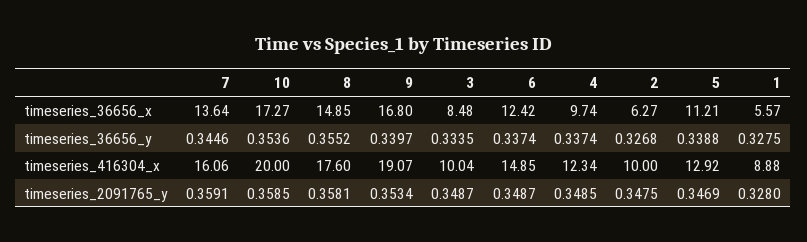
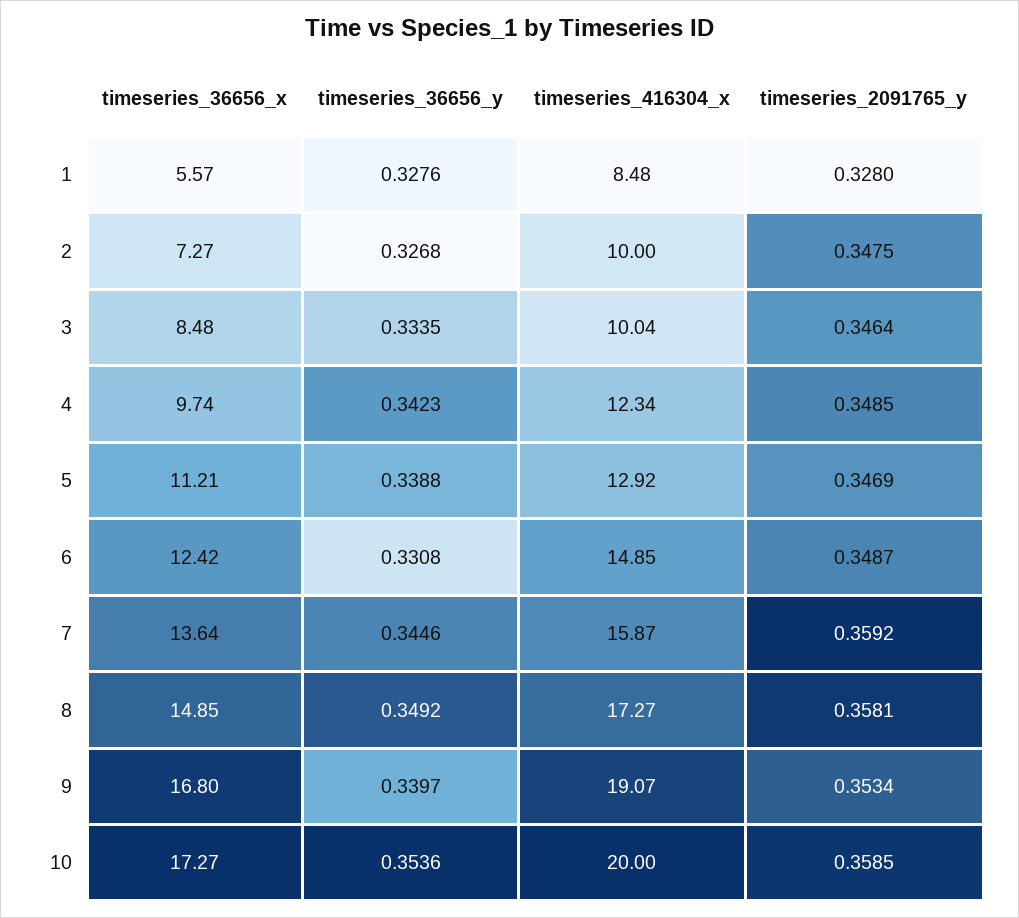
2, timeseries_36656_x: 6.27 -> 7.27
8, timeseries_36656_y: 0.3552 -> 0.3492
6, timeseries_36656_y: 0.3374 -> 0.3308
4, timeseries_36656_y: 0.3374 -> 0.3423
1, timeseries_36656_y: 0.3275 -> 0.3276
7, timeseries_416304_x: 16.06 -> 15.87
8, timeseries_416304_x: 17.6 -> 17.27
1, timeseries_416304_x: 8.88 -> 8.48
7, timeseries_2091765_y: 0.3591 -> 0.3592
3, timeseries_2091765_y: 0.3487 -> 0.3464

